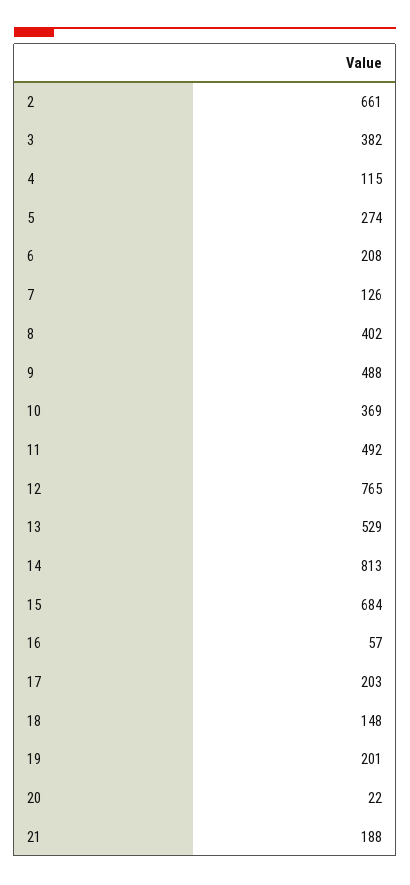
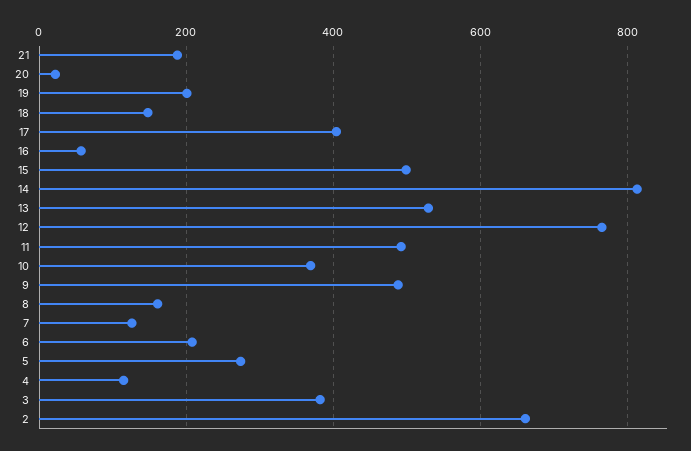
8: 402 -> 160
15: 684 -> 500
17: 203 -> 400

